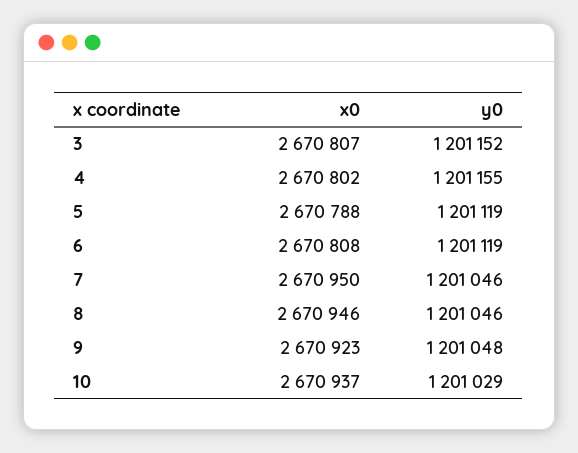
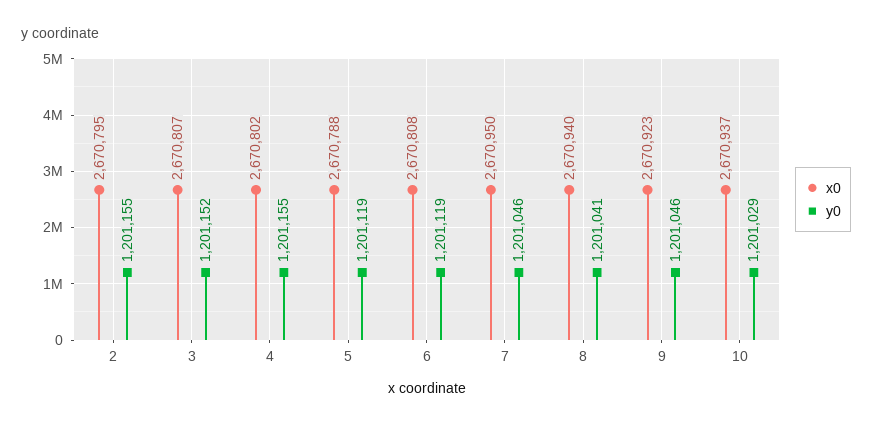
x0, 8: 2670946 -> 2670940
y0, 8: 1201046 -> 1201041
y0, 9: 1201048 -> 1201046
x0, 2: none -> 2670795
y0, 2: none -> 1201155

